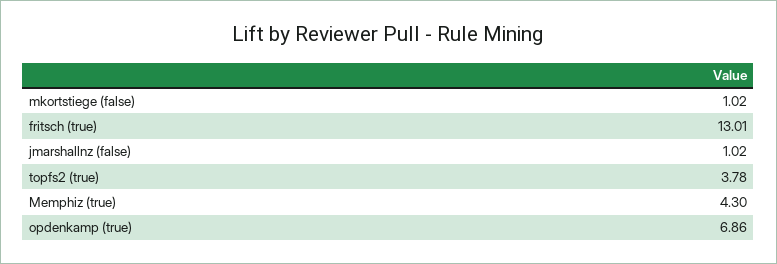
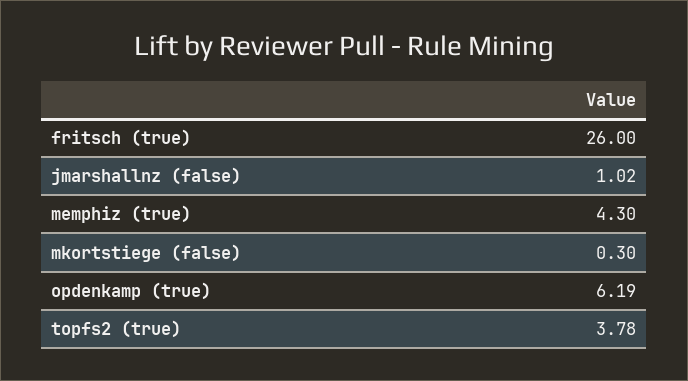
mkortstiege (false): 1.02 -> 0.3
fritsch (true): 13.01 -> 26
opdenkamp (true): 6.86 -> 6.19

